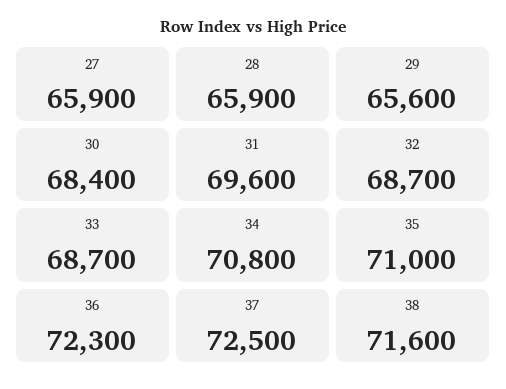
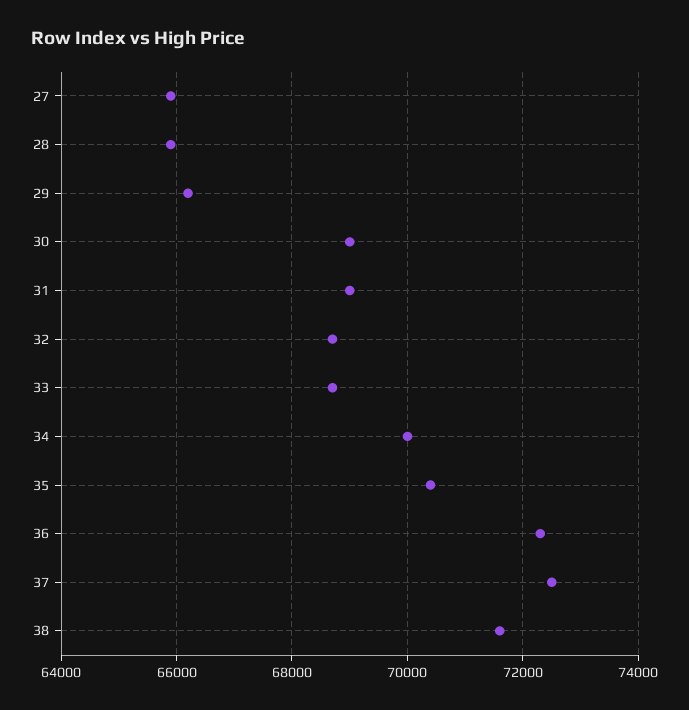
29: 65600 -> 66200
30: 68400 -> 69000
31: 69600 -> 69000
34: 70800 -> 70000
35: 71000 -> 70400

